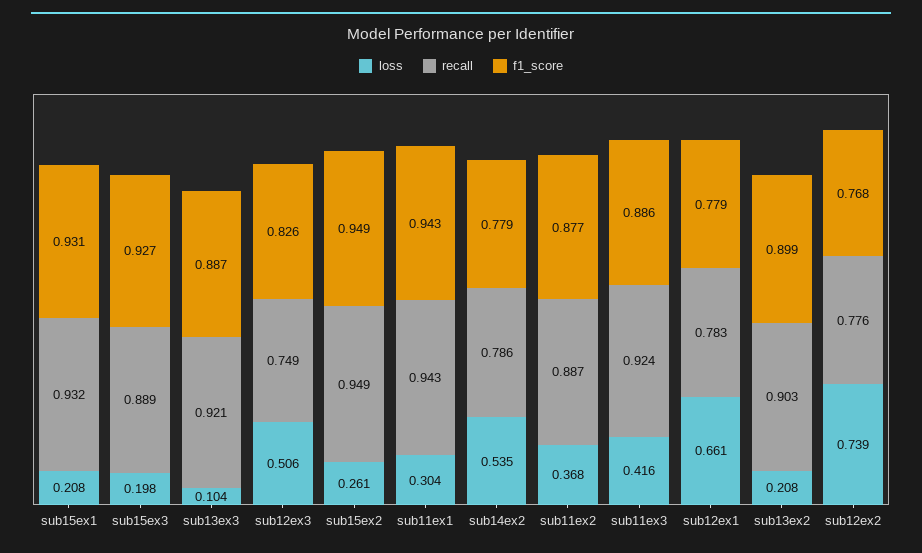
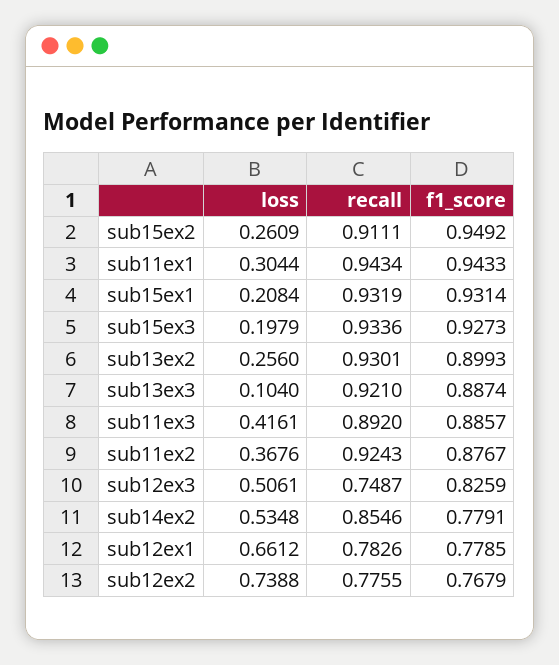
recall, sub15ex3: 0.889 -> 0.9336
recall, sub15ex2: 0.949 -> 0.9111
recall, sub14ex2: 0.786 -> 0.8546
recall, sub11ex2: 0.887 -> 0.9243
recall, sub11ex3: 0.924 -> 0.892
loss, sub13ex2: 0.208 -> 0.256
recall, sub13ex2: 0.903 -> 0.9301

